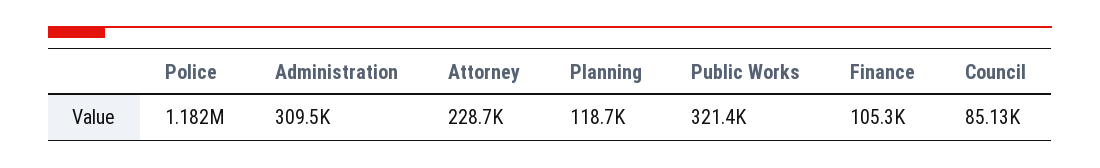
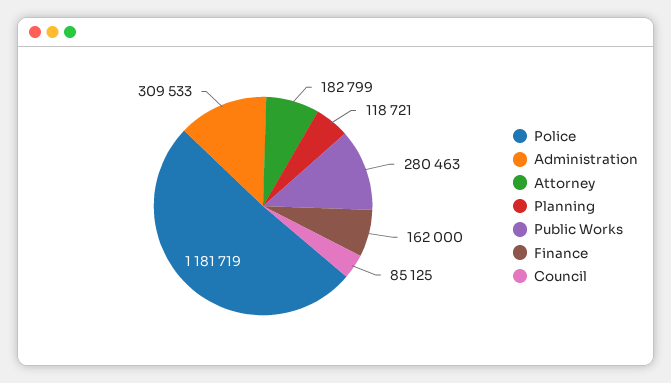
Attorney: 228700 -> 182799
Public Works: 321400 -> 280463
Finance: 105300 -> 162000

